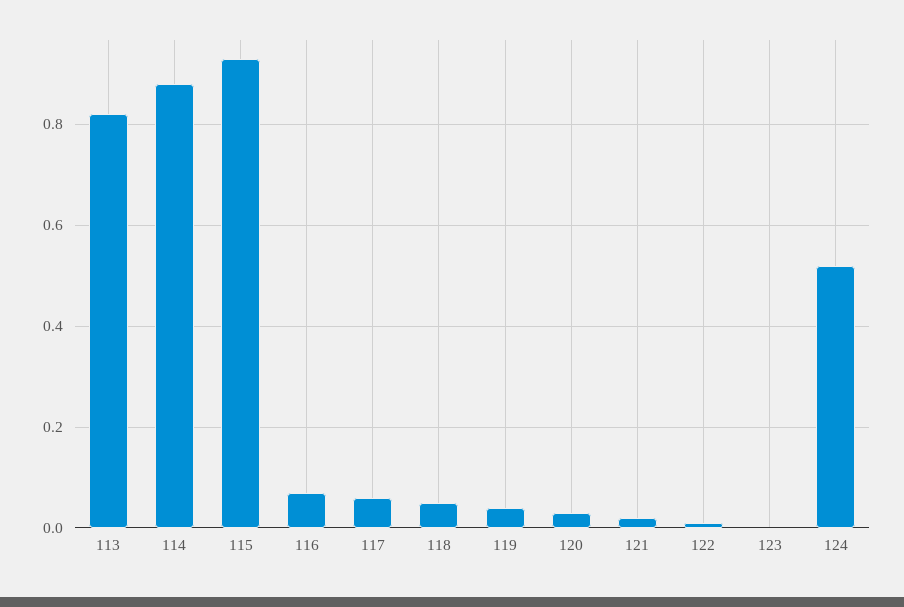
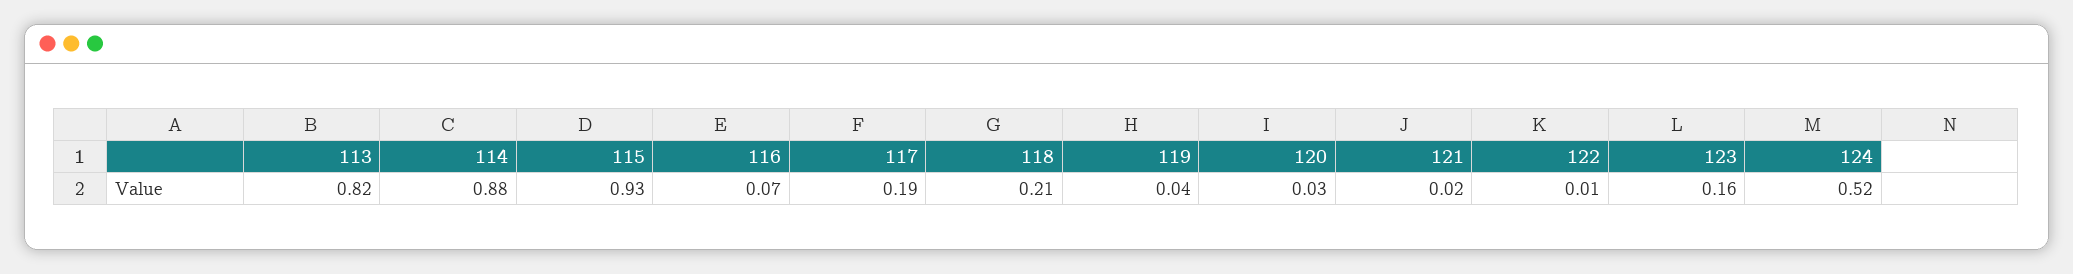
117: 0.05 -> 0.19
118: 0.05 -> 0.21
123: 0 -> 0.16

